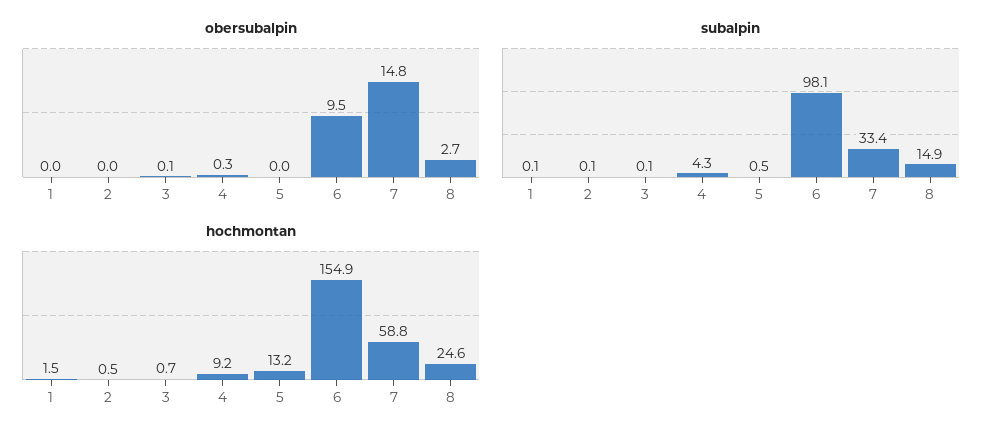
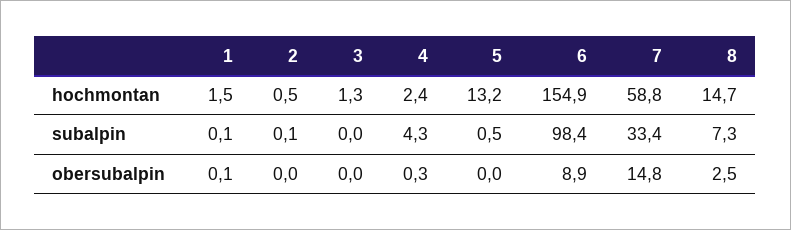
obersubalpin, 1: 0 -> 0.1
obersubalpin, 3: 0.1 -> 0
obersubalpin, 6: 9.5 -> 8.9
obersubalpin, 8: 2.7 -> 2.5
subalpin, 3: 0.1 -> 0
subalpin, 6: 98.1 -> 98.4
subalpin, 8: 14.9 -> 7.3
hochmontan, 3: 0.7 -> 1.3
hochmontan, 4: 9.2 -> 2.4
hochmontan, 8: 24.6 -> 14.7

